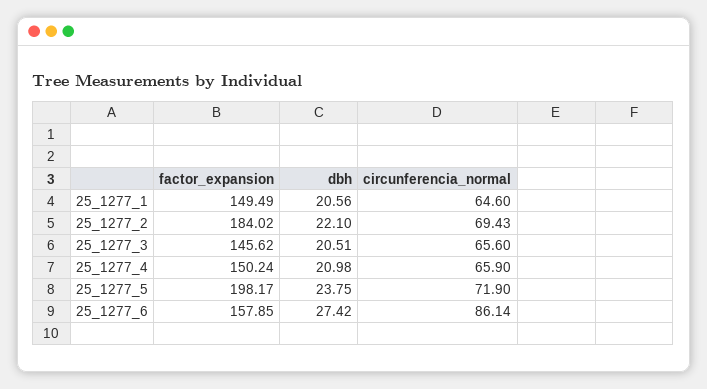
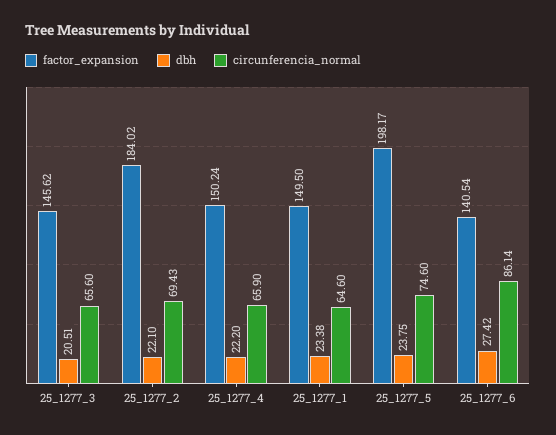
factor_expansion, 25_1277_1: 149.49 -> 149.5
dbh, 25_1277_1: 20.56 -> 23.38
dbh, 25_1277_4: 20.98 -> 22.2
circunferencia_normal, 25_1277_5: 71.9 -> 74.6
factor_expansion, 25_1277_6: 157.85 -> 140.54

